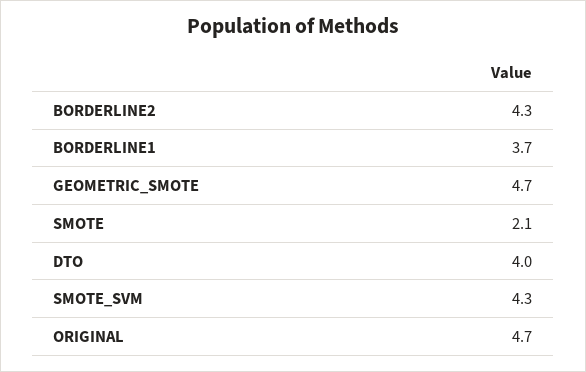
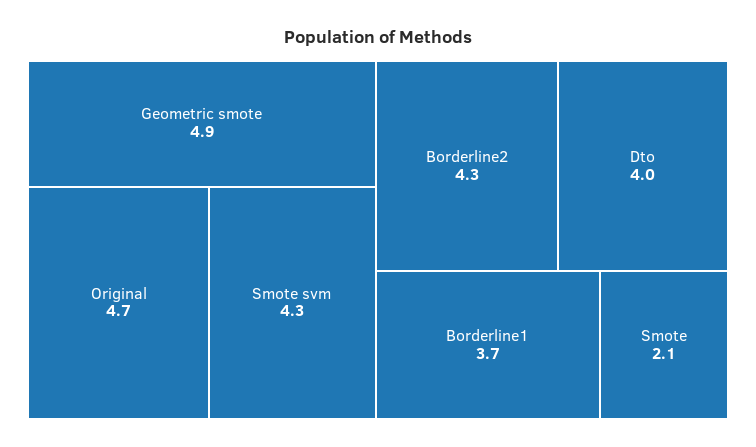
GEOMETRIC_SMOTE: 4.7 -> 4.9

